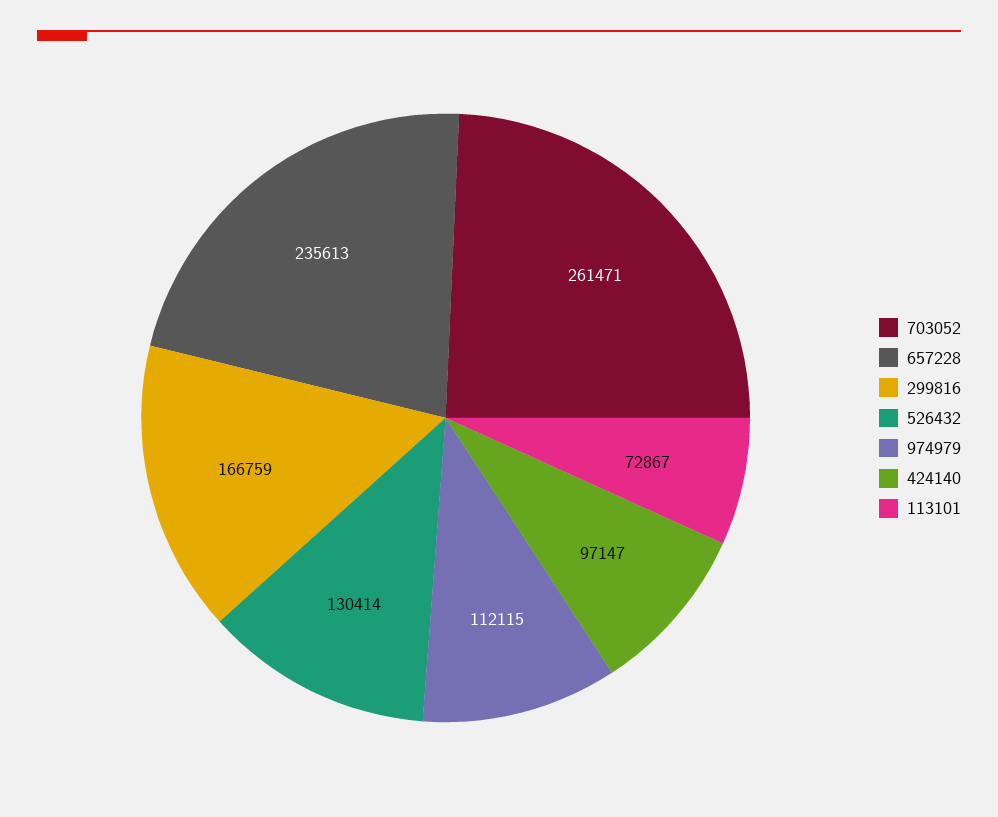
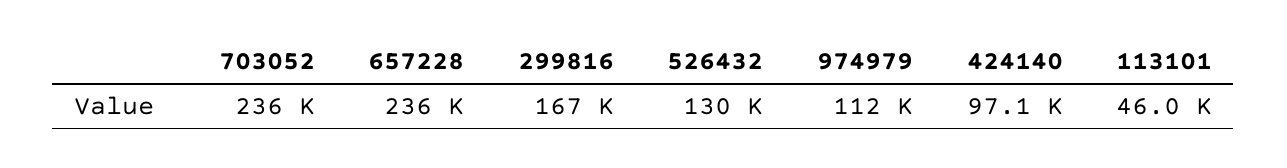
703052: 261471 -> 236000
113101: 72867 -> 46000

